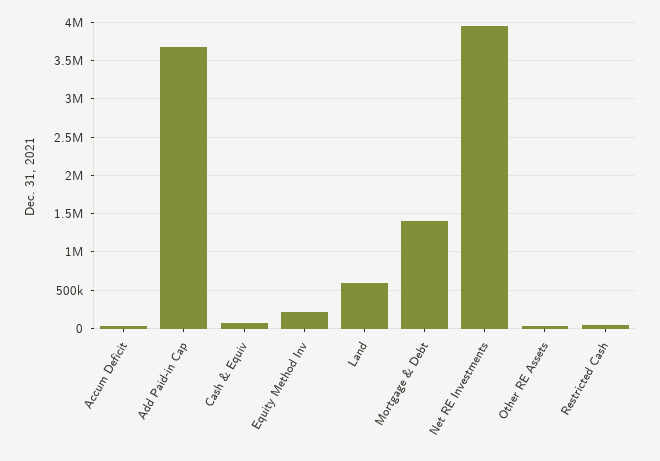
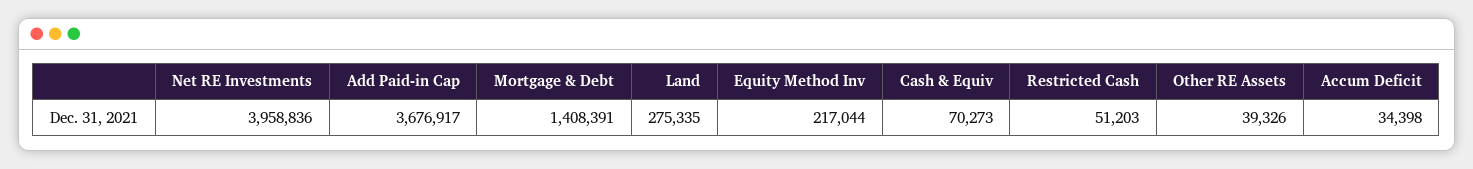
Land: 600000 -> 275335

